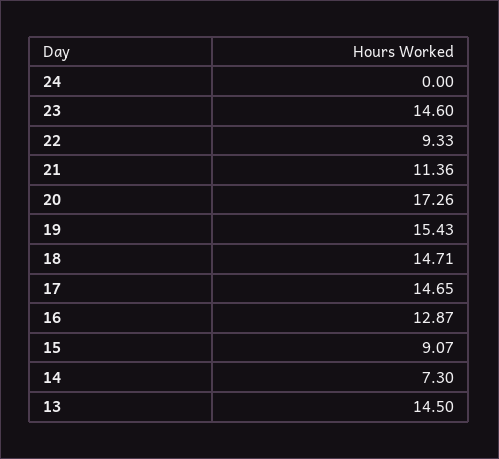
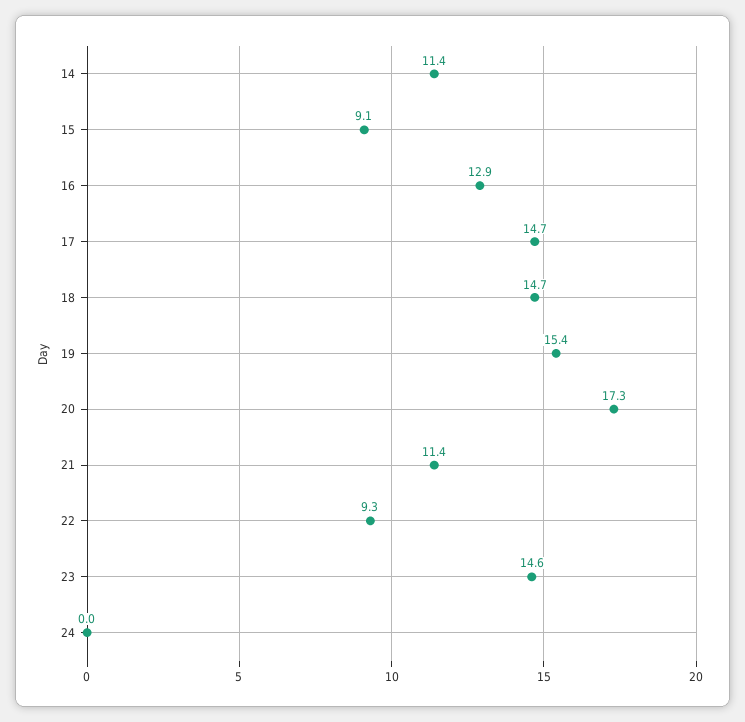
14: 7.3 -> 11.4
13: 14.5 -> none

